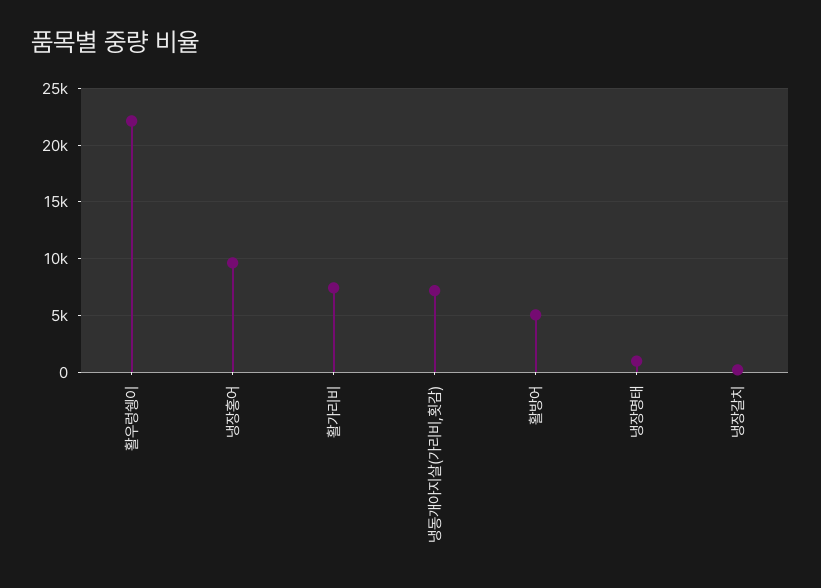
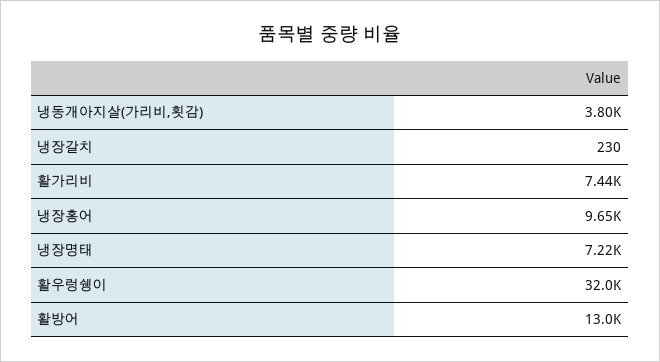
활우렁쉥이: 22000 -> 32000
냉동개아지살(가리비,횟감): 7000 -> 3800
활방어: 5000 -> 13000
냉장명태: 1000 -> 7220

